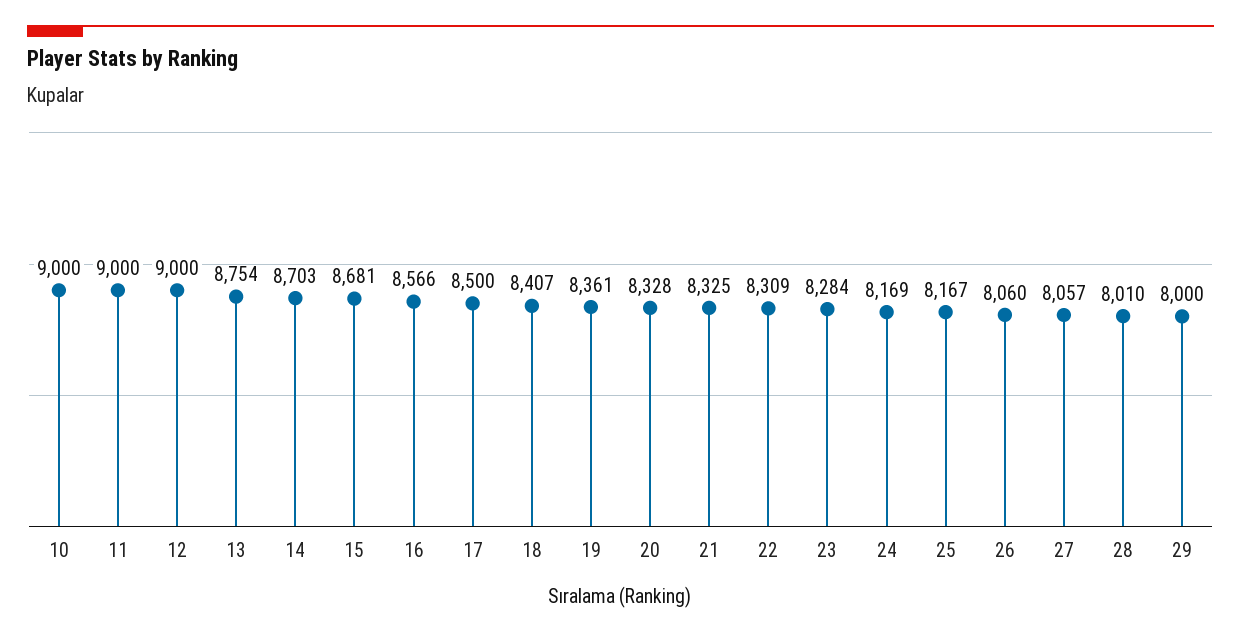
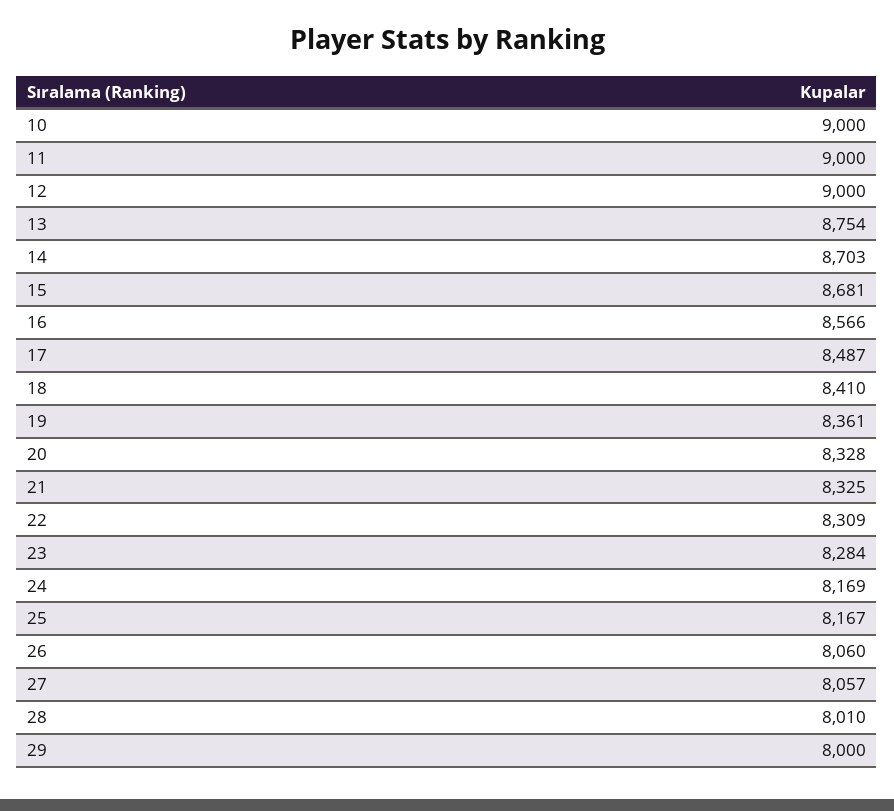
17: 8500 -> 8487
18: 8407 -> 8410

